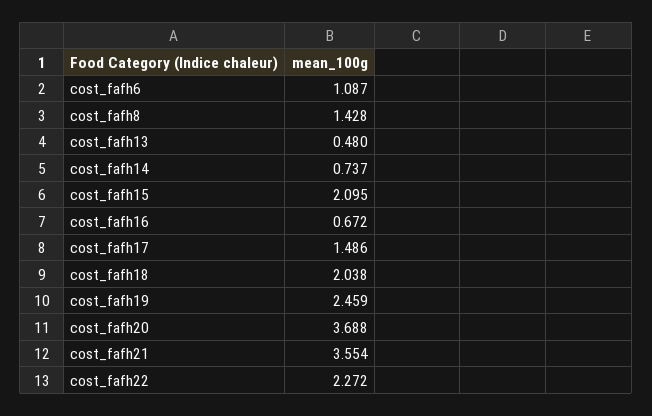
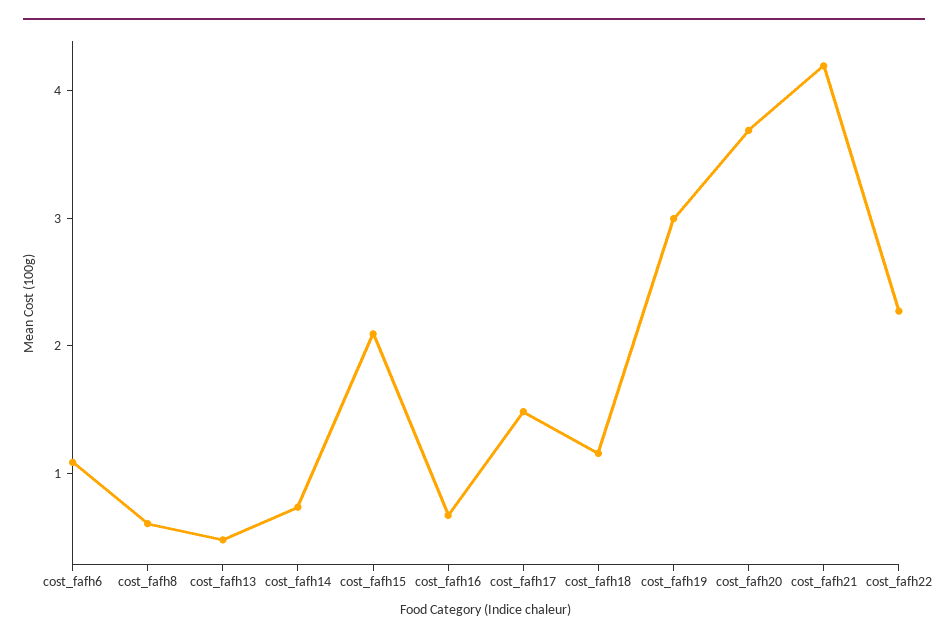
cost_fafh8: 1.428 -> 0.6
cost_fafh18: 2.038 -> 1.2
cost_fafh19: 2.459 -> 3
cost_fafh21: 3.554 -> 4.2

